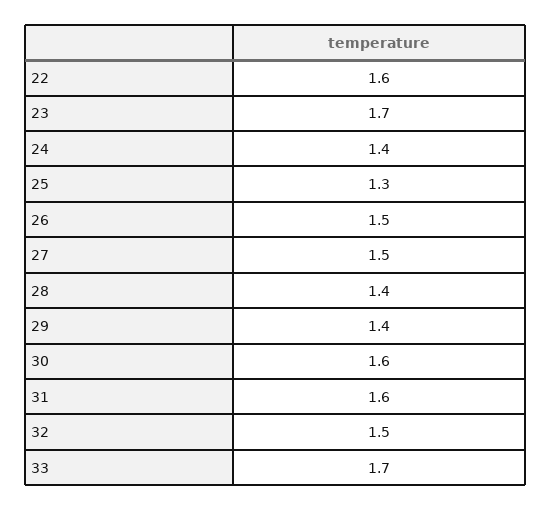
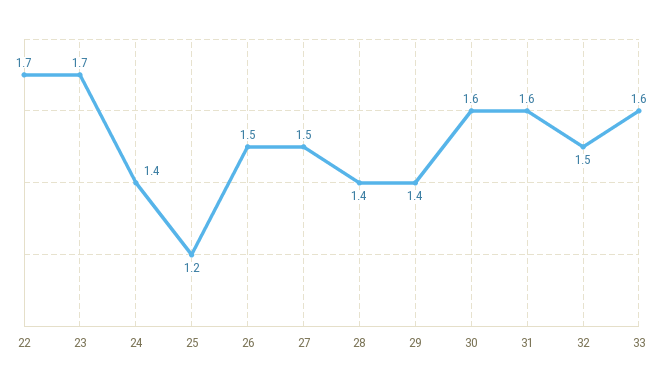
22: 1.6 -> 1.7
25: 1.3 -> 1.2
33: 1.7 -> 1.6

